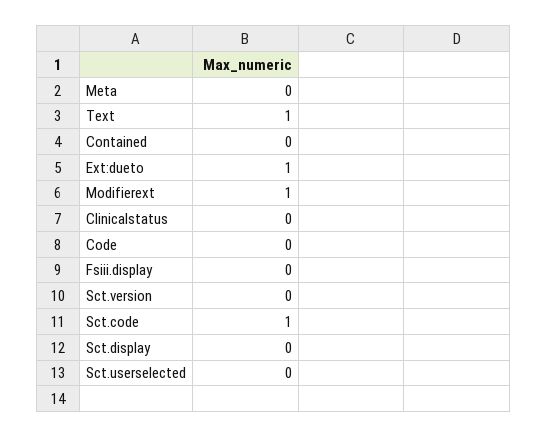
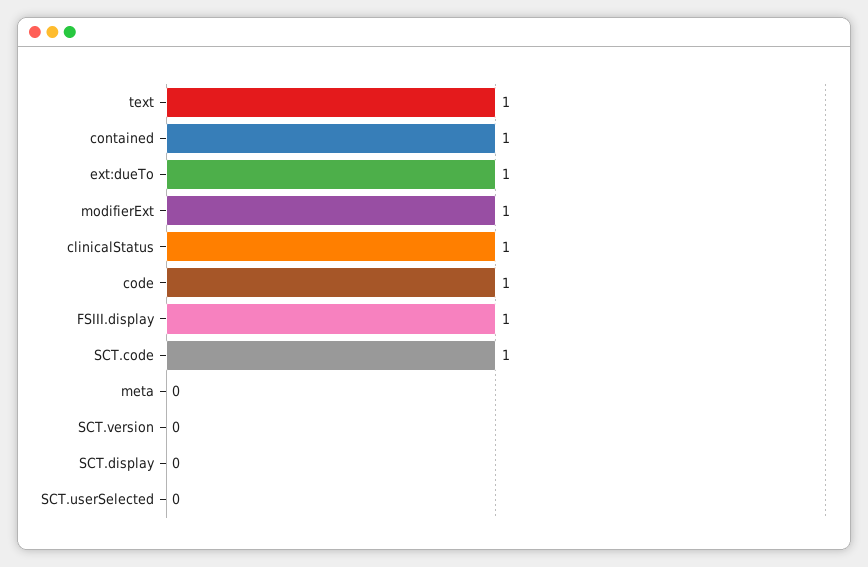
Contained: 0 -> 1
Clinicalstatus: 0 -> 1
Code: 0 -> 1
Fsiii.display: 0 -> 1

